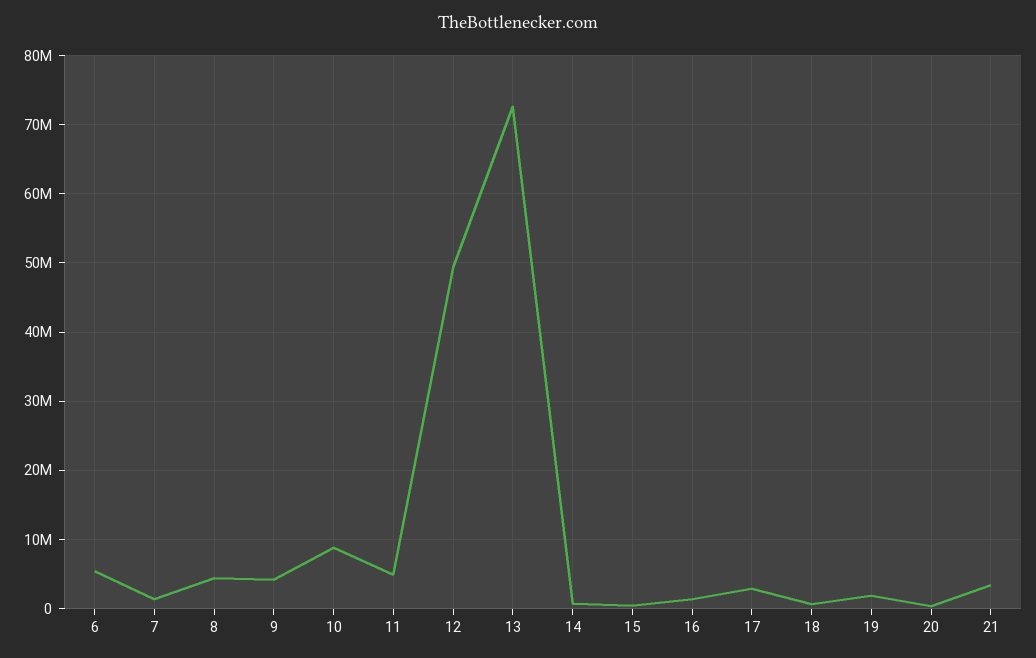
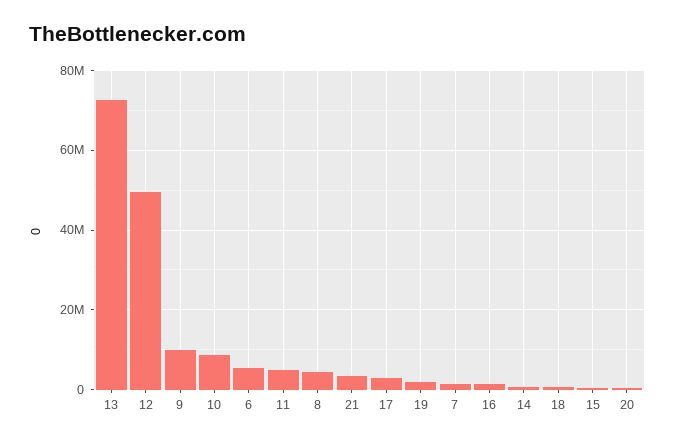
9: 4000000 -> 10000000

